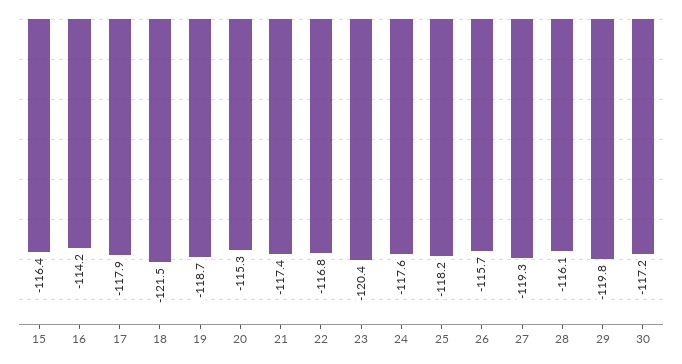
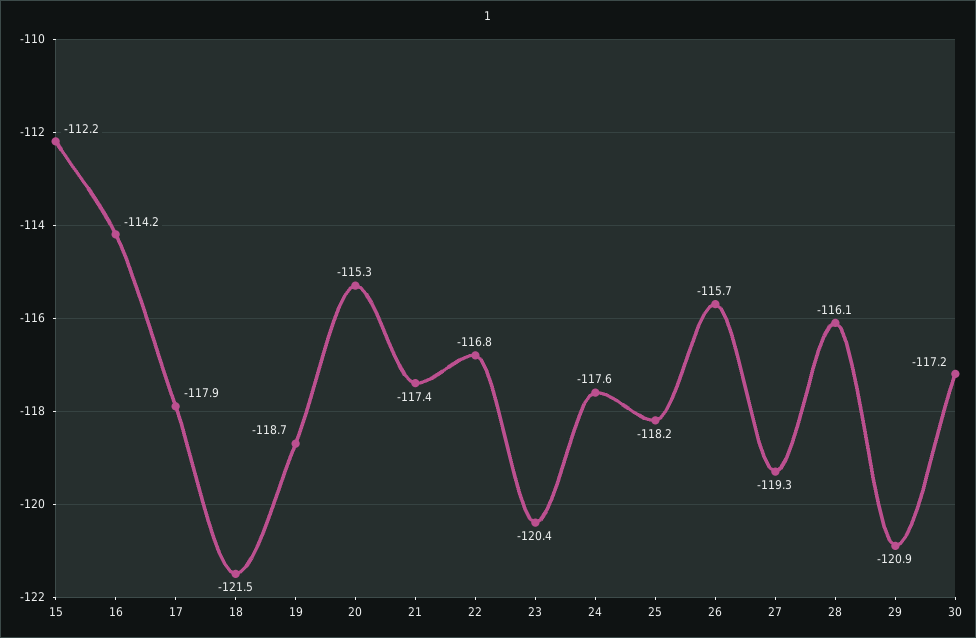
15: -116.4 -> -112.2
29: -119.8 -> -120.9

